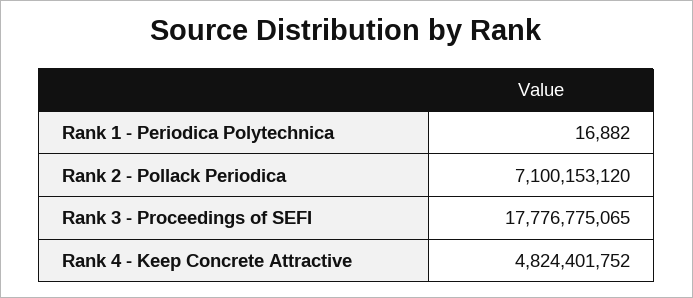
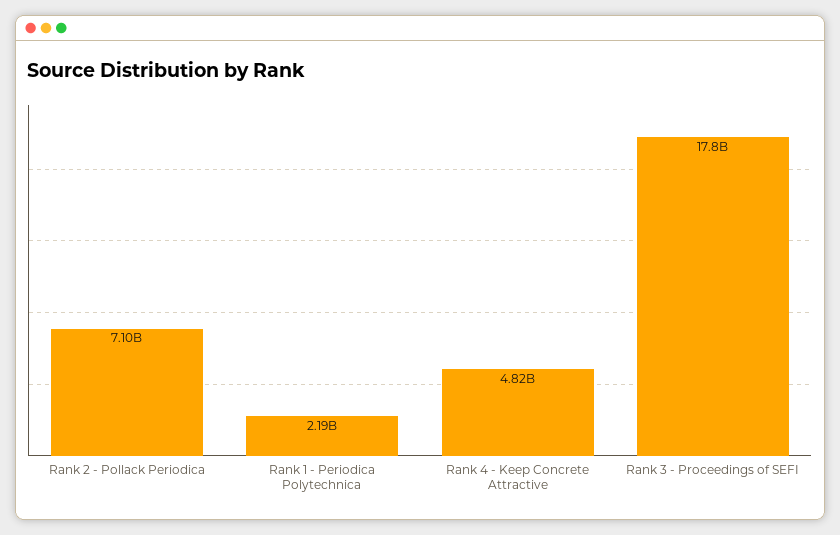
Rank 1 - Periodica Polytechnica: 16882 -> 2190000000

